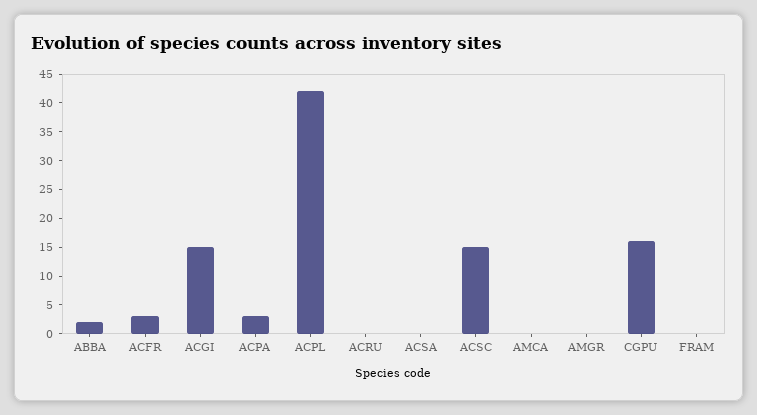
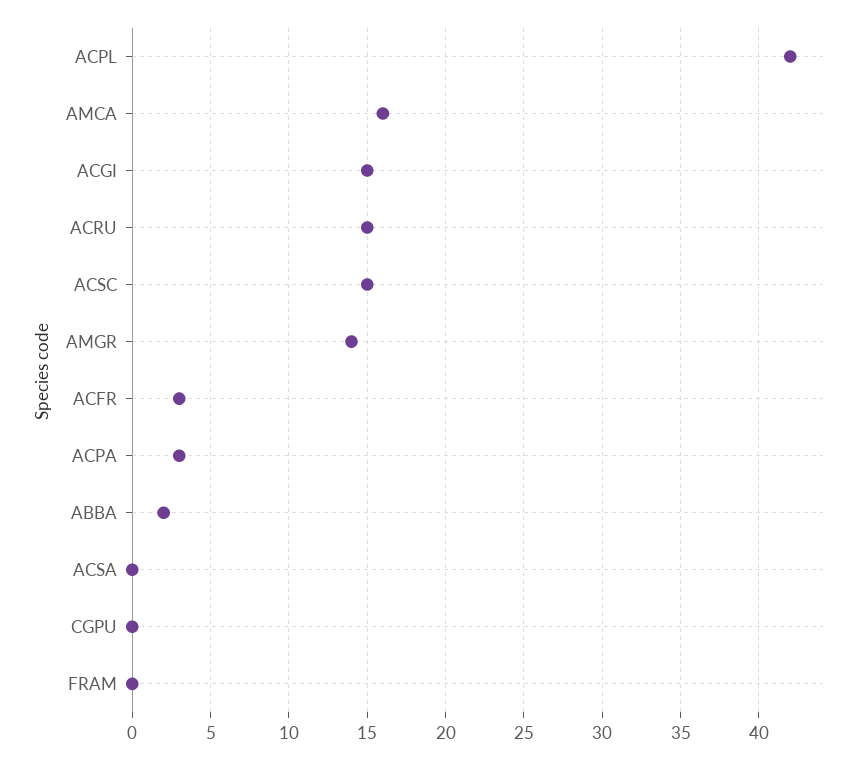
ACRU: 0 -> 15
AMCA: 0 -> 16
AMGR: 0 -> 14
CGPU: 15 -> 0

